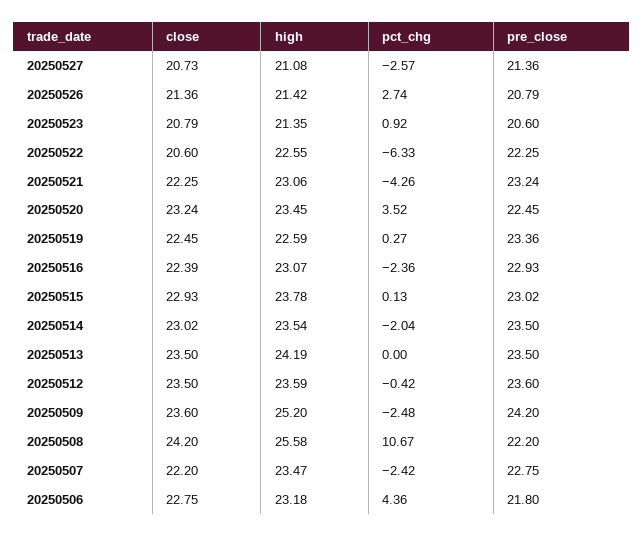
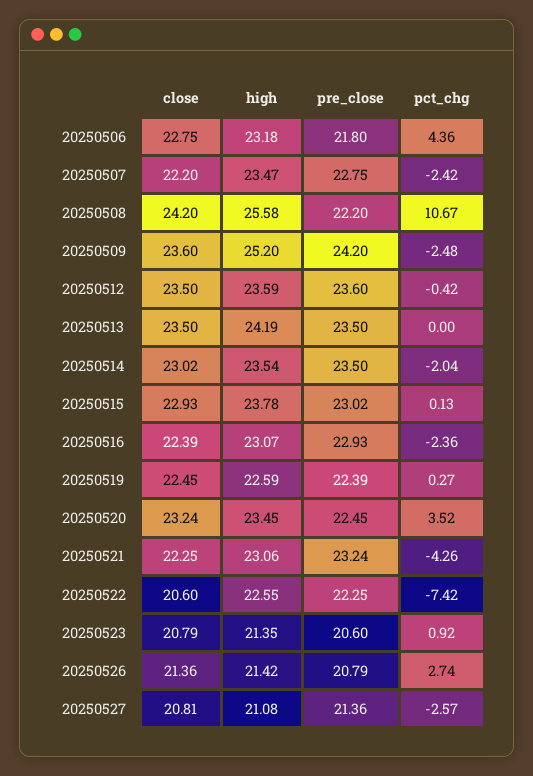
close, 20250527: 20.73 -> 20.81
pct_chg, 20250522: -6.33 -> -7.42
pre_close, 20250519: 23.36 -> 22.39

